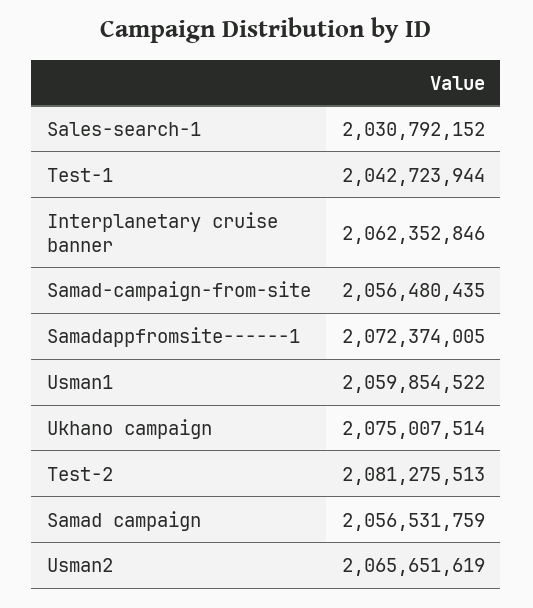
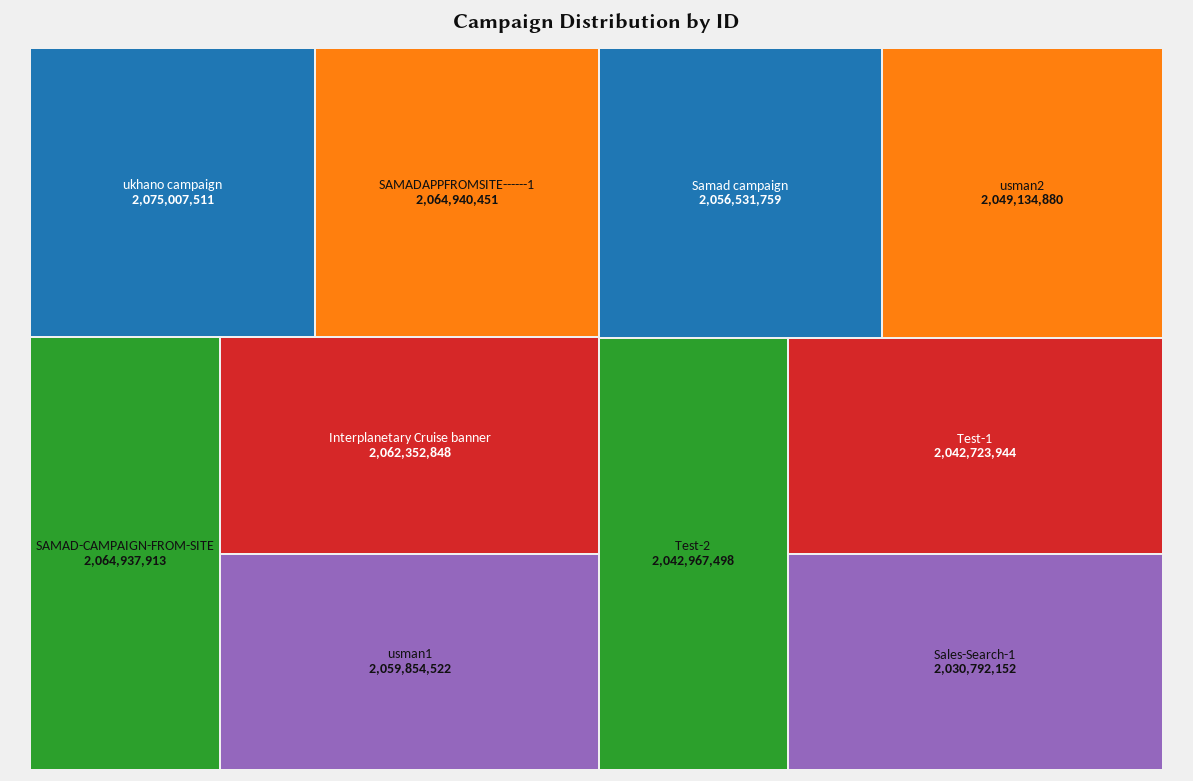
Interplanetary cruise banner: 2062352846 -> 2062352848
Samad-campaign-from-site: 2056480435 -> 2064937913
Samadappfromsite------1: 2072374005 -> 2064940451
Ukhano campaign: 2075007514 -> 2075007511
Test-2: 2081275513 -> 2042967498
Usman2: 2065651619 -> 2049134880

